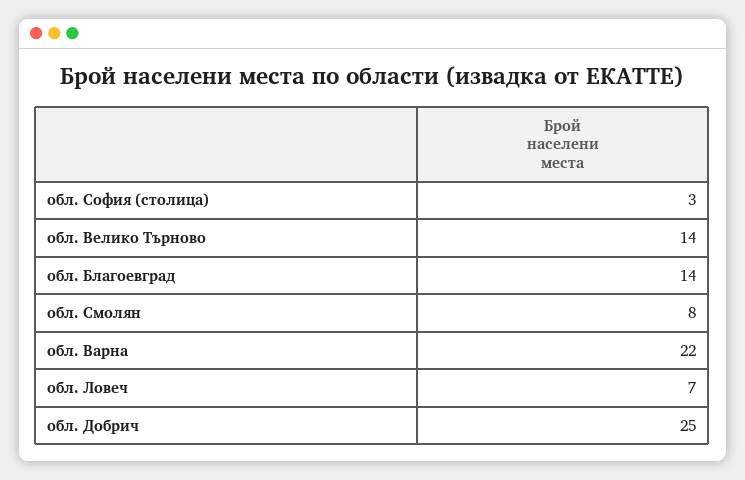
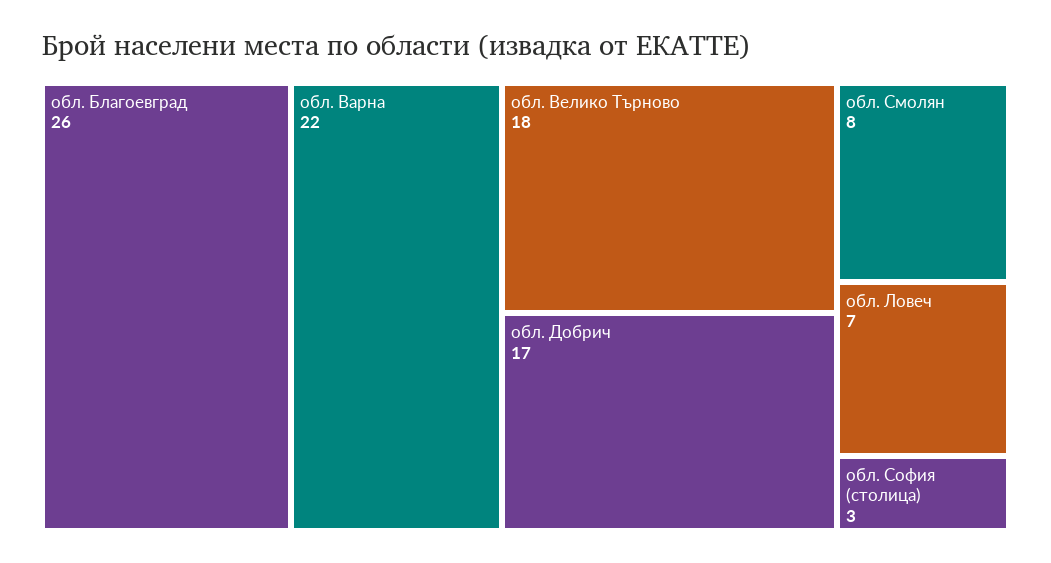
обл. Велико Търново: 14 -> 18
обл. Благоевград: 14 -> 26
обл. Добрич: 25 -> 17

